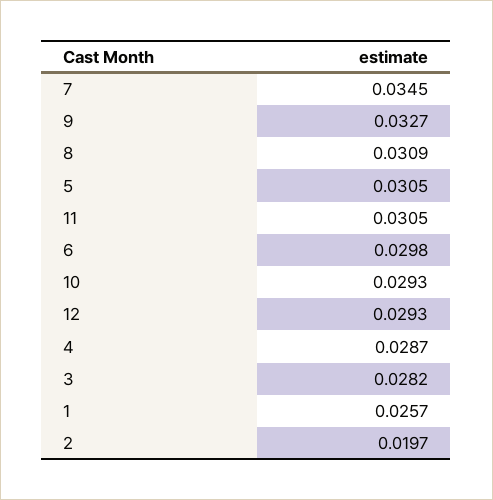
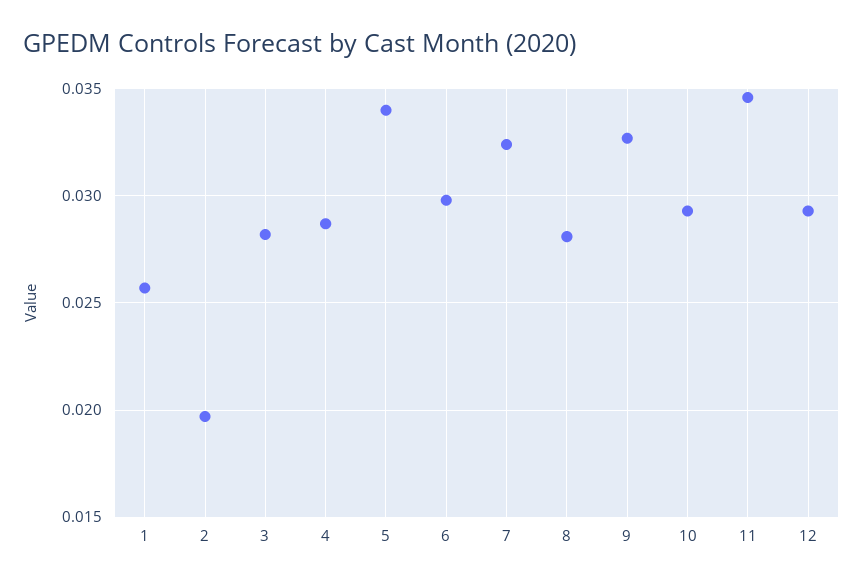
7: 0.0345 -> 0.0325
8: 0.0309 -> 0.028
5: 0.0305 -> 0.034
11: 0.0305 -> 0.0345

